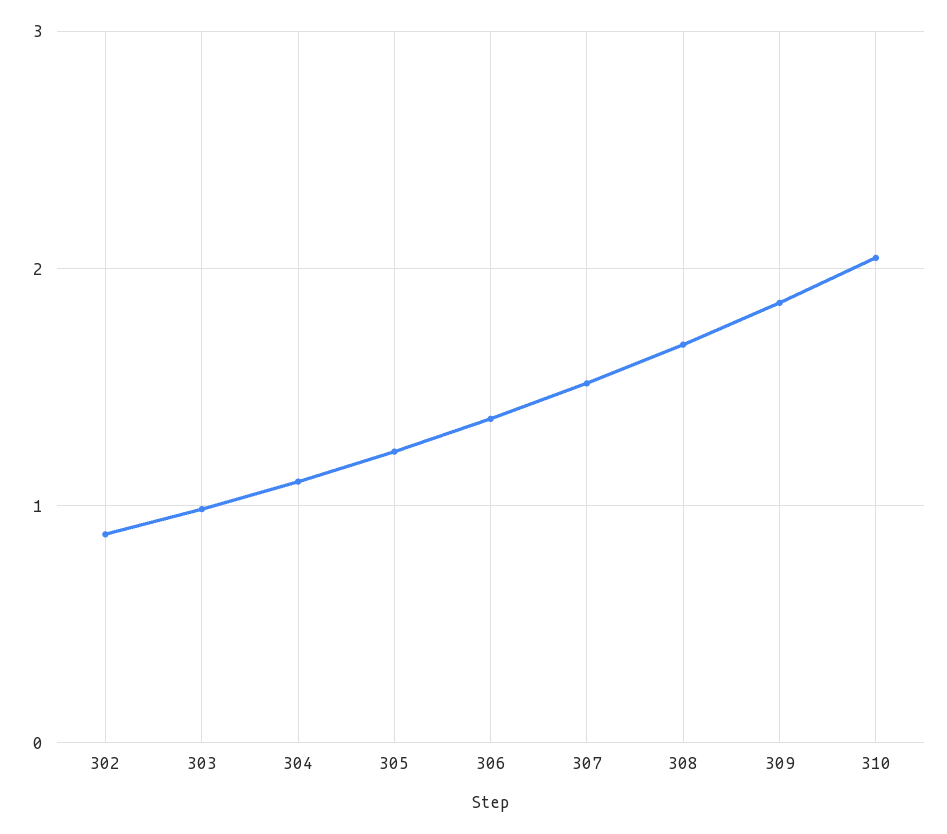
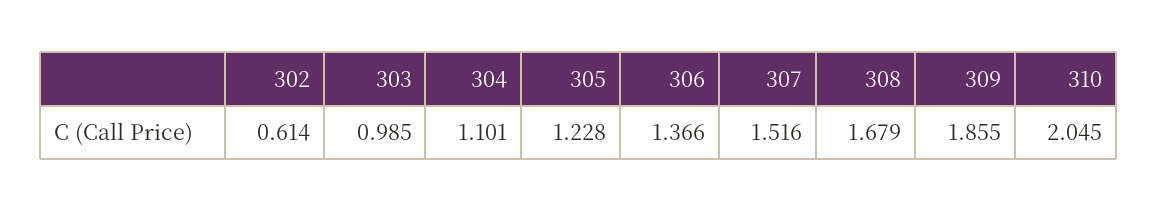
302: 0.9 -> 0.614

